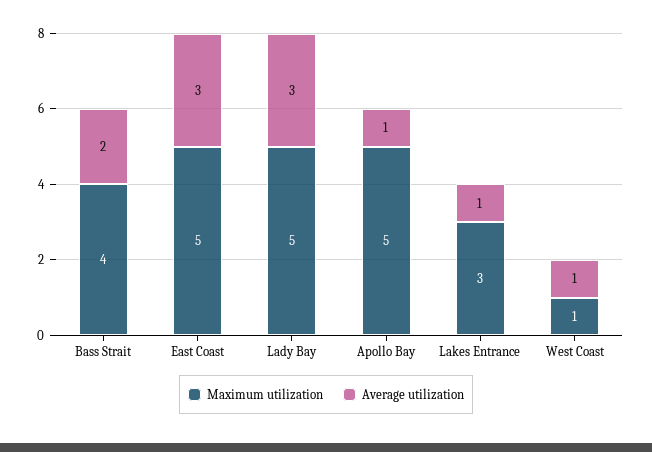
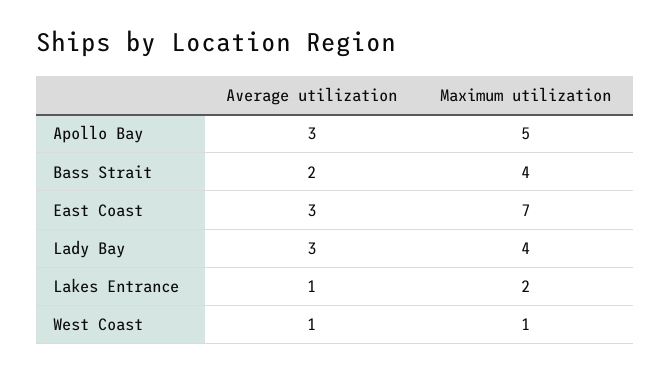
Maximum utilization, East Coast: 5 -> 7
Maximum utilization, Lady Bay: 5 -> 4
Average utilization, Apollo Bay: 1 -> 3
Maximum utilization, Lakes Entrance: 3 -> 2

